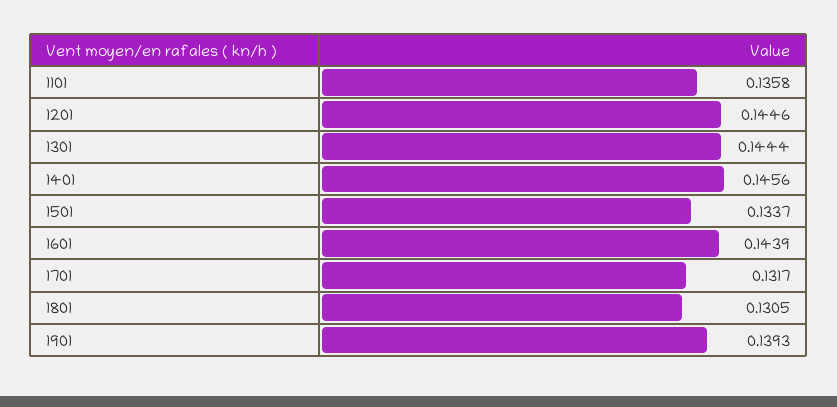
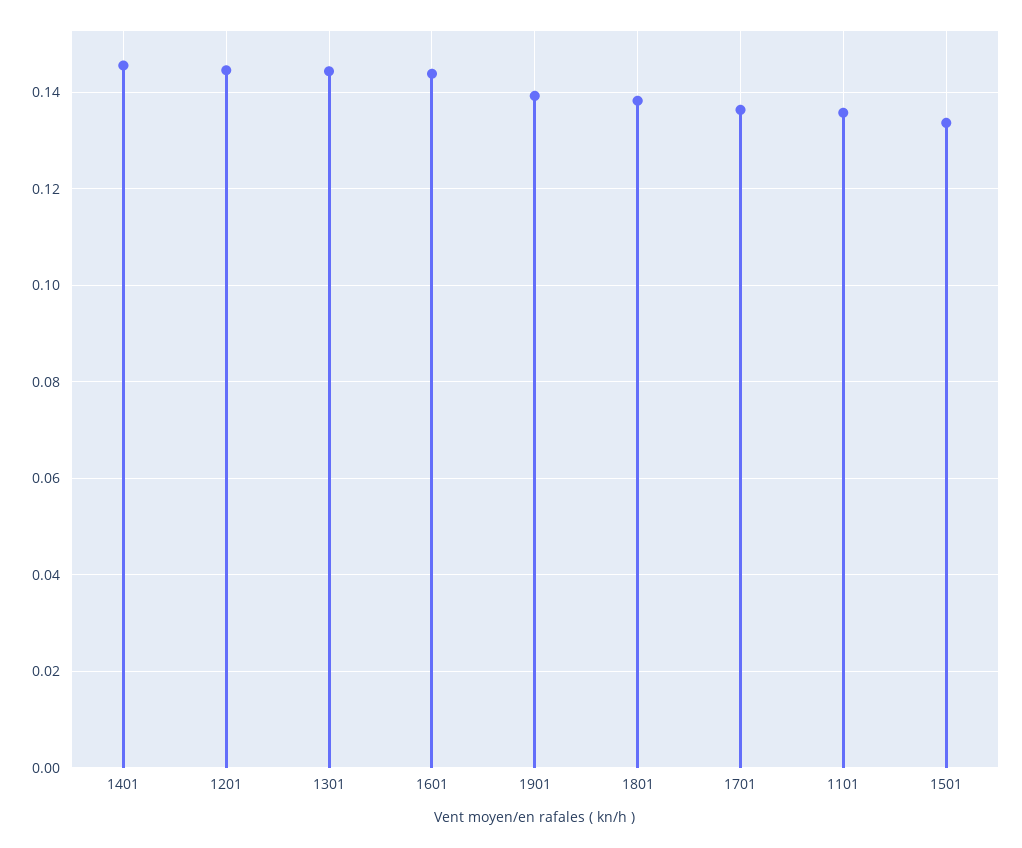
1701: 0.1317 -> 0.136
1801: 0.1305 -> 0.138

